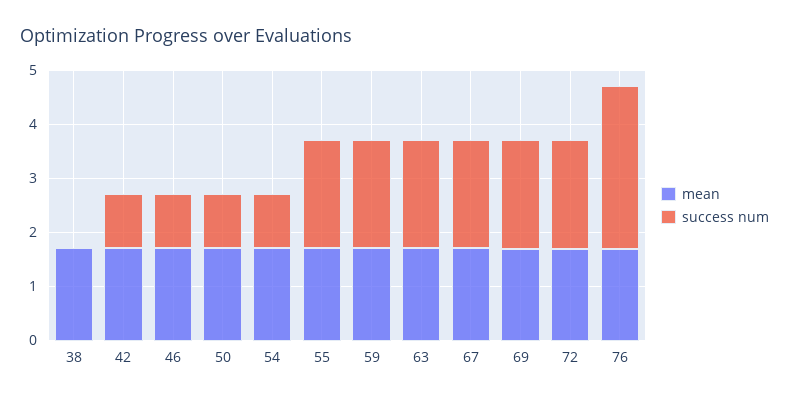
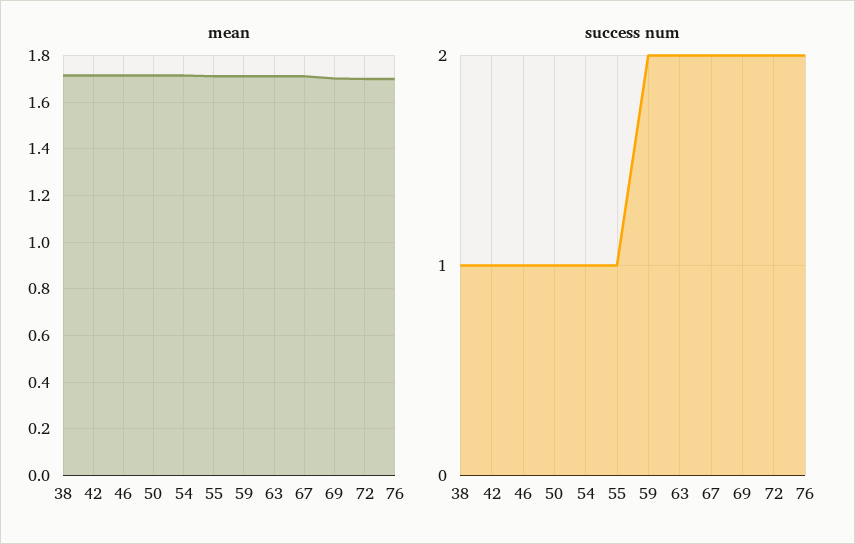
success num, 38: 0 -> 1
success num, 55: 2 -> 1
success num, 76: 3 -> 2

